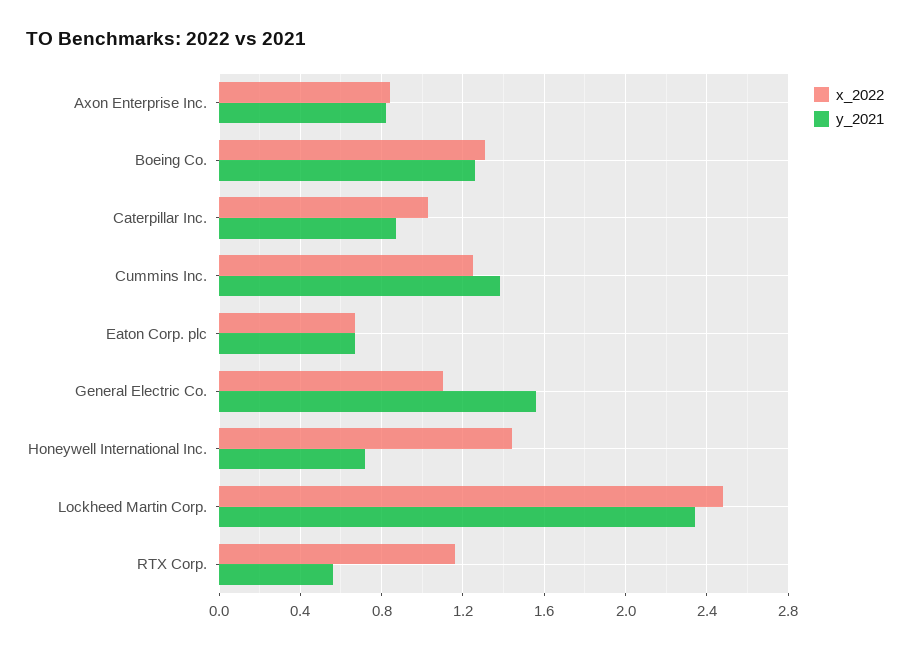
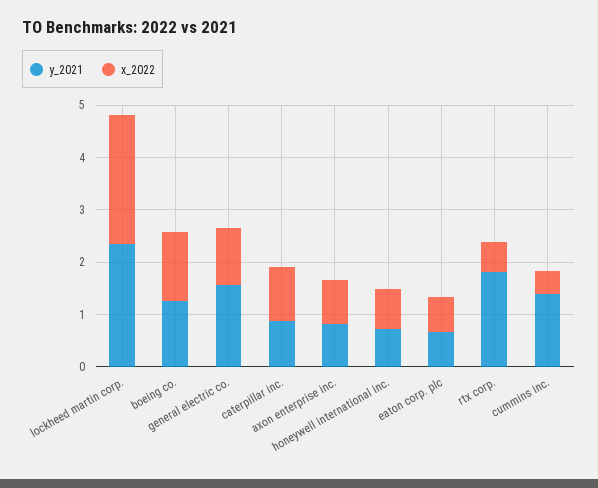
x_2022, Cummins Inc.: 1.25 -> 0.4
x_2022, Honeywell International Inc.: 1.45 -> 0.8
x_2022, RTX Corp.: 1.15 -> 0.6
y_2021, RTX Corp.: 0.55 -> 1.8

